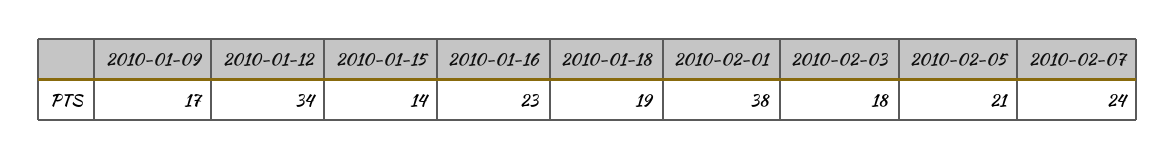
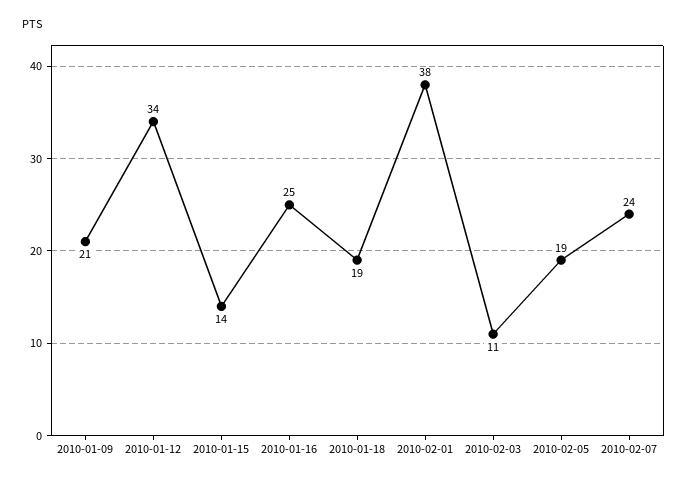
2010-01-09: 17 -> 21
2010-01-16: 23 -> 25
2010-02-03: 18 -> 11
2010-02-05: 21 -> 19

